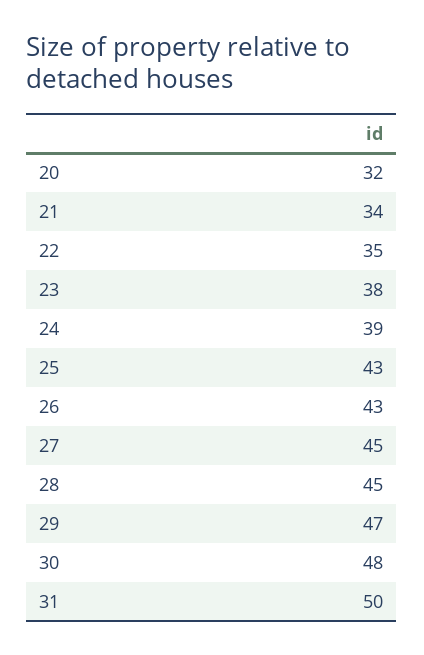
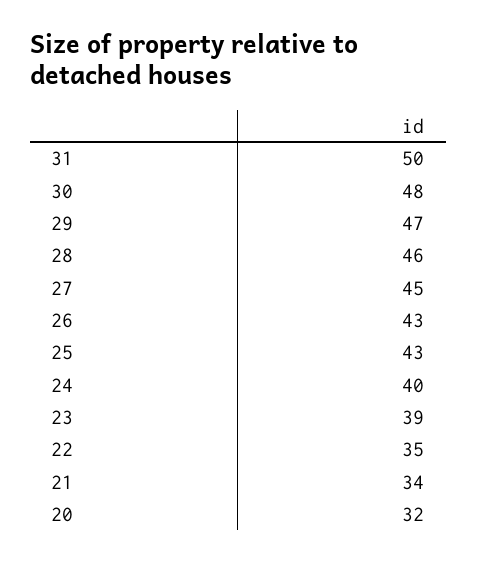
23: 38 -> 39
24: 39 -> 40
28: 45 -> 46

